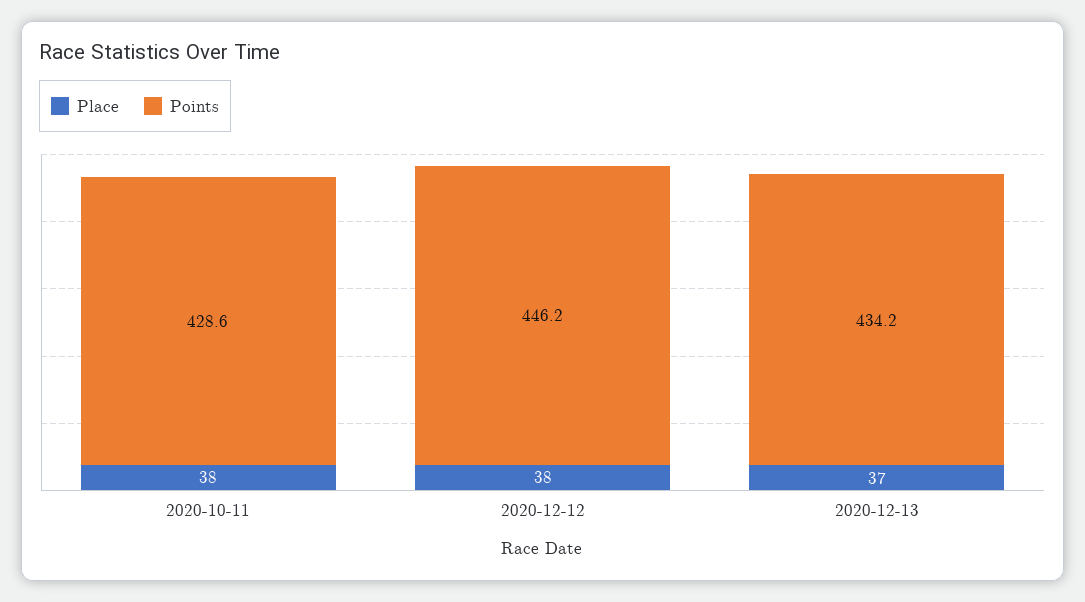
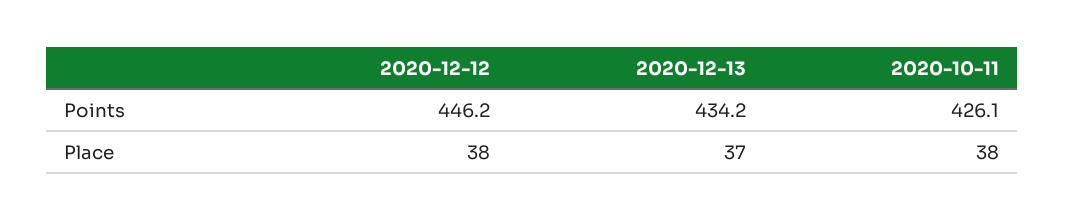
Points, 2020-10-11: 428.6 -> 426.1

